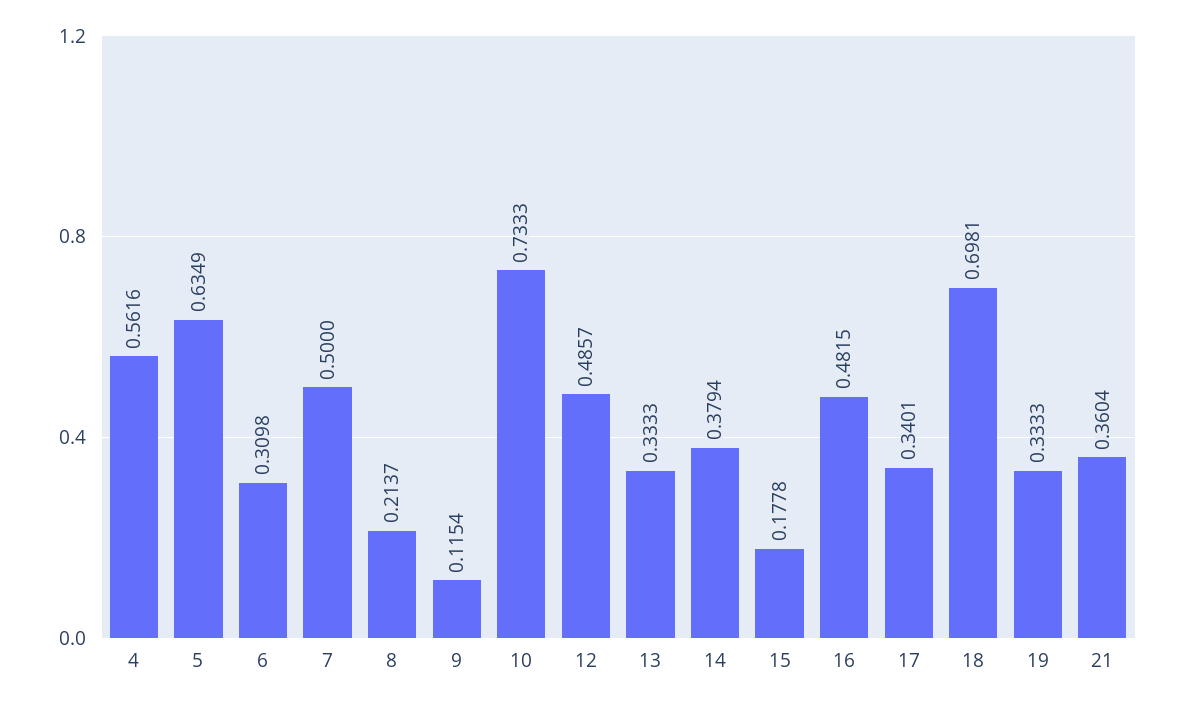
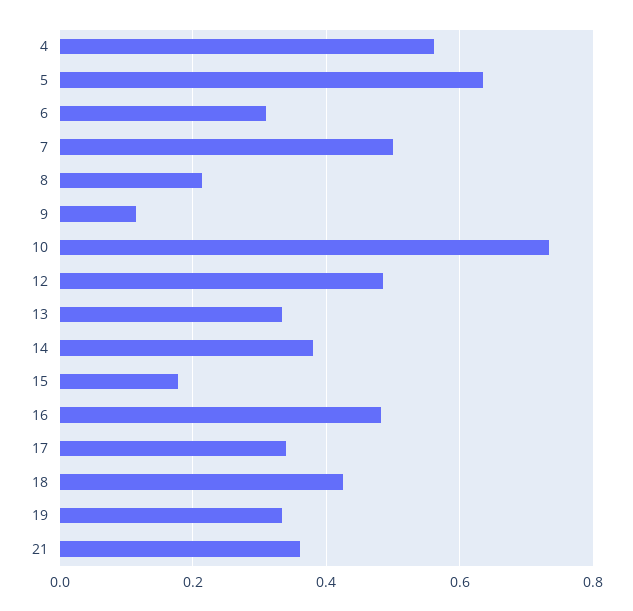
18: 0.6981 -> 0.42

